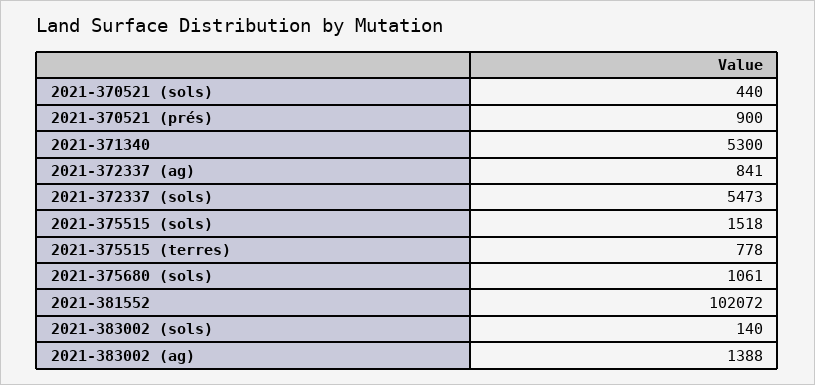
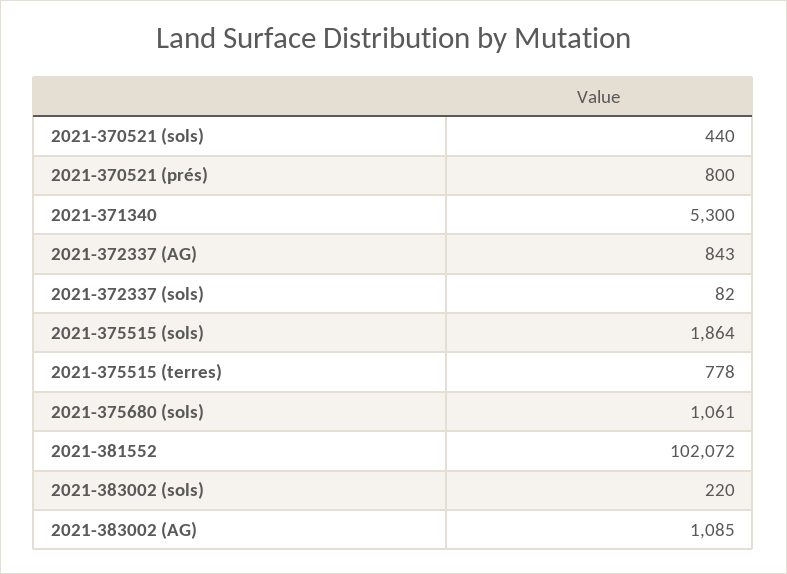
2021-370521 (prés): 900 -> 800
2021-372337 (ag): 841 -> 843
2021-372337 (sols): 5473 -> 82
2021-375515 (sols): 1518 -> 1864
2021-383002 (sols): 140 -> 220
2021-383002 (ag): 1388 -> 1085

